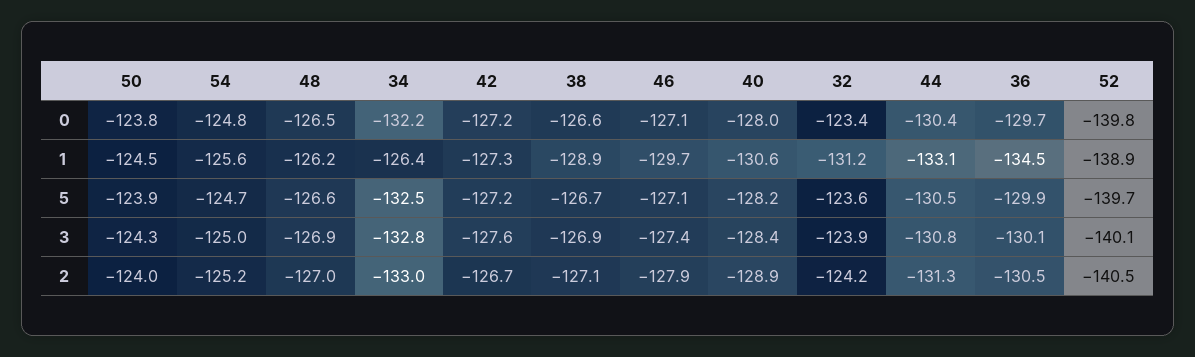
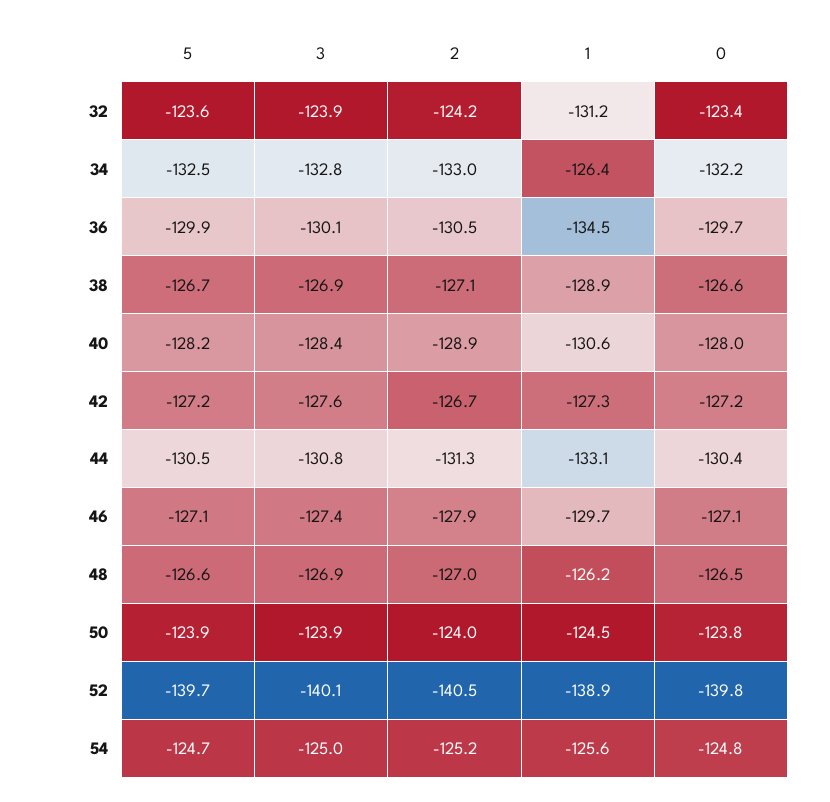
50, 3: -124.3 -> -123.9

